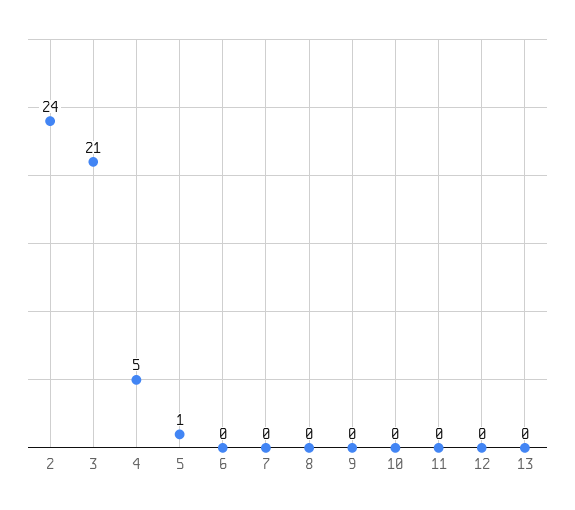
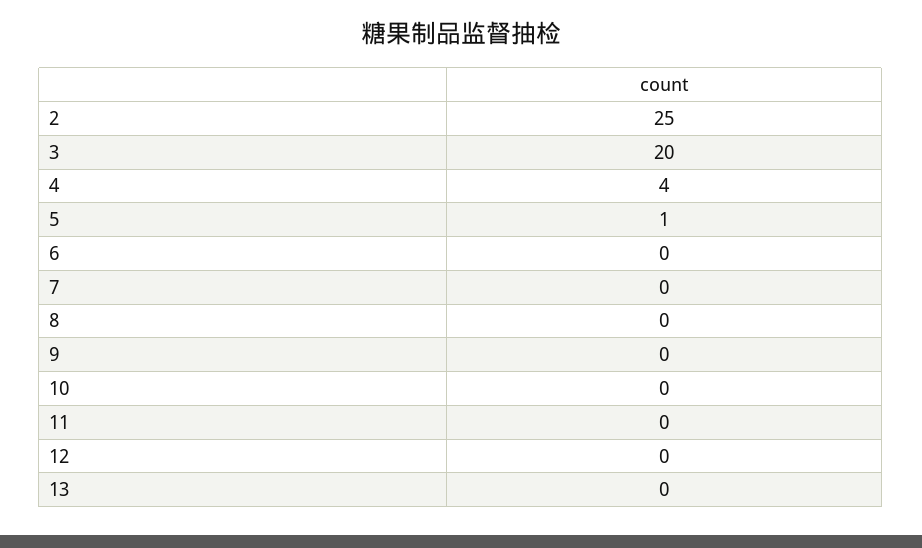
2: 24 -> 25
3: 21 -> 20
4: 5 -> 4

